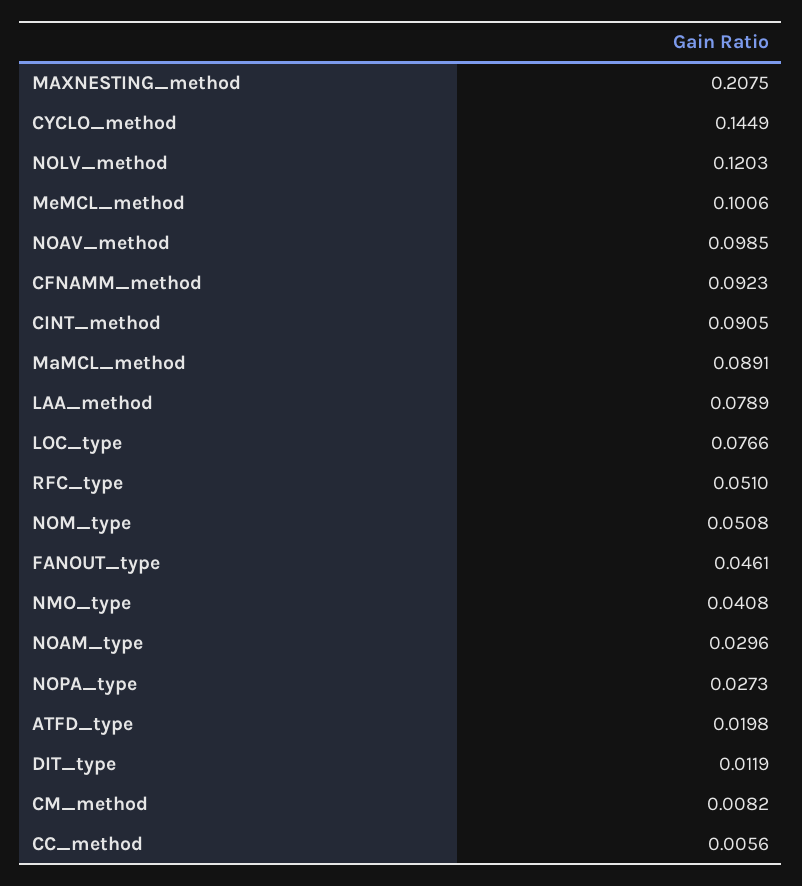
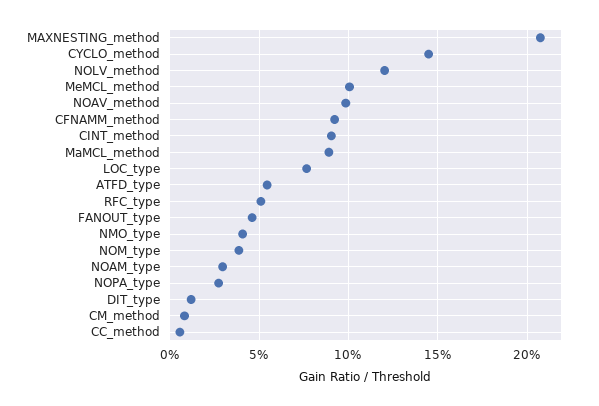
LAA_method: 0.0789 -> none
NOM_type: 0.0508 -> 0.04
ATFD_type: 0.0198 -> 0.055

